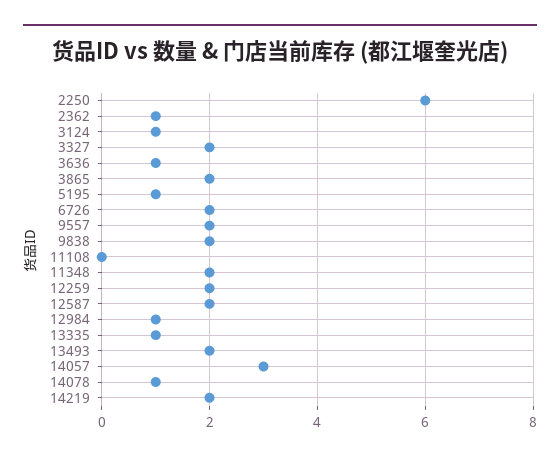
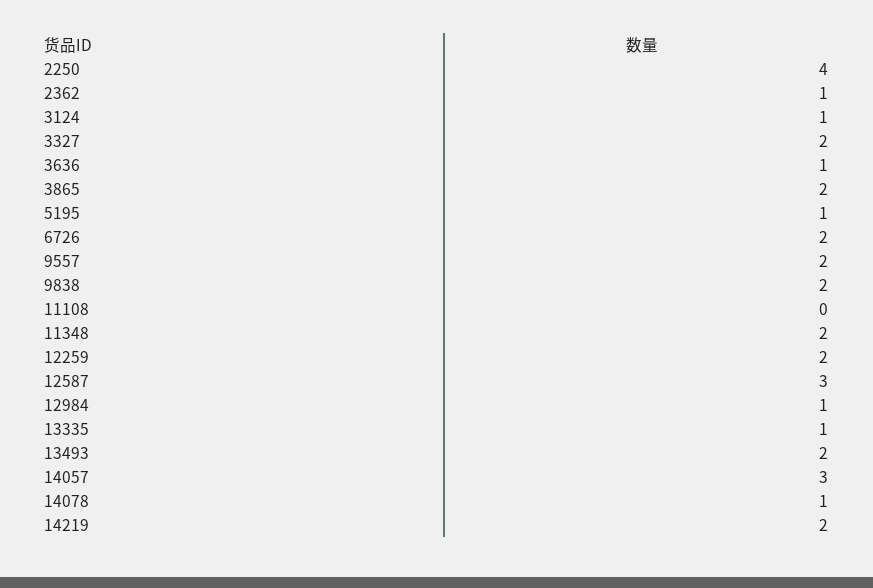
2250: 6 -> 4
12587: 2 -> 3

